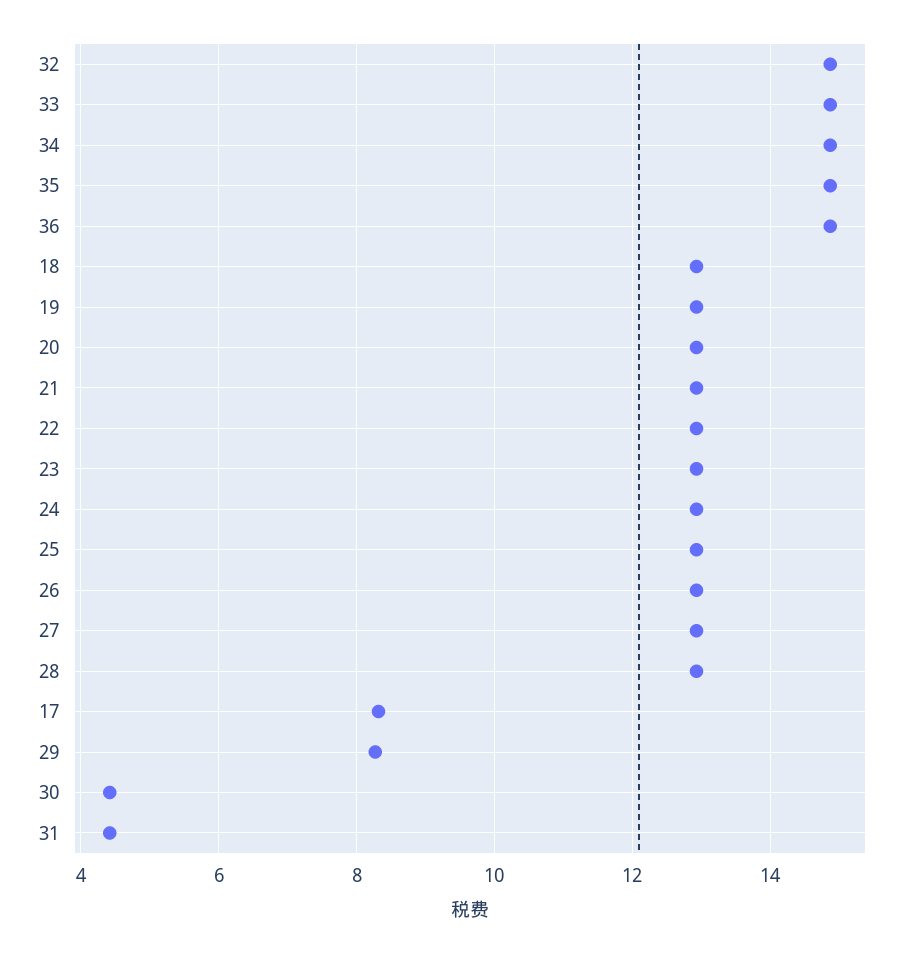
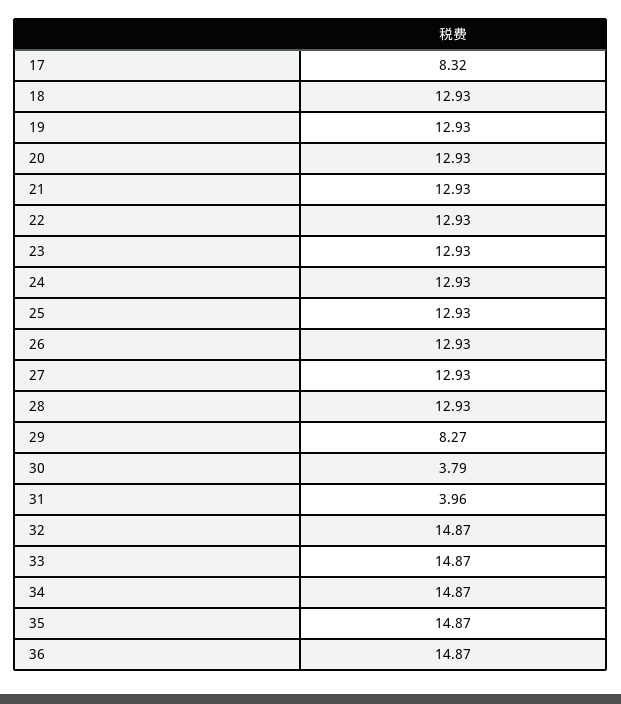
30: 4.4 -> 3.79
31: 4.4 -> 3.96

